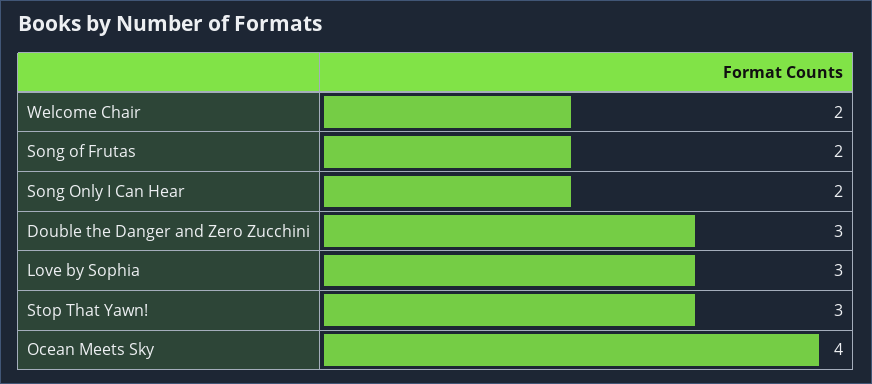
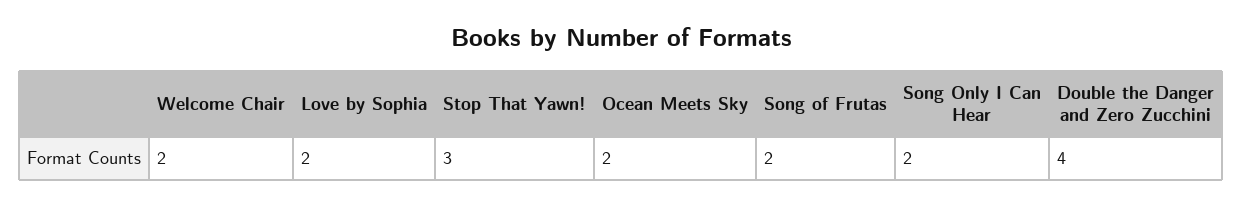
Double the Danger and Zero Zucchini: 3 -> 4
Love by Sophia: 3 -> 2
Ocean Meets Sky: 4 -> 2

